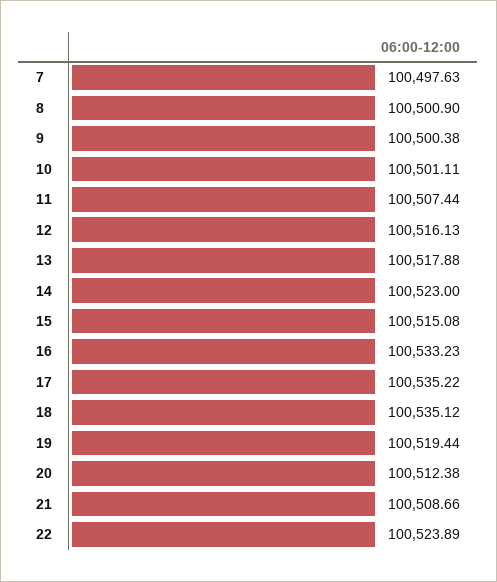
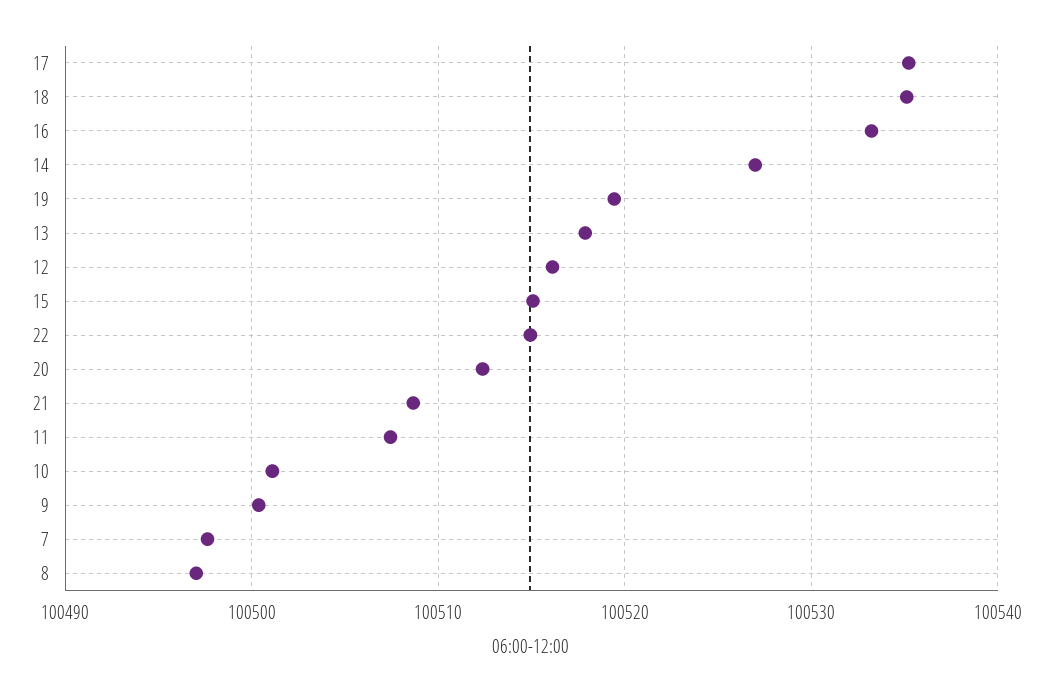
8: 100500.9 -> 100497
14: 100523 -> 100527
22: 100523.89 -> 100515

